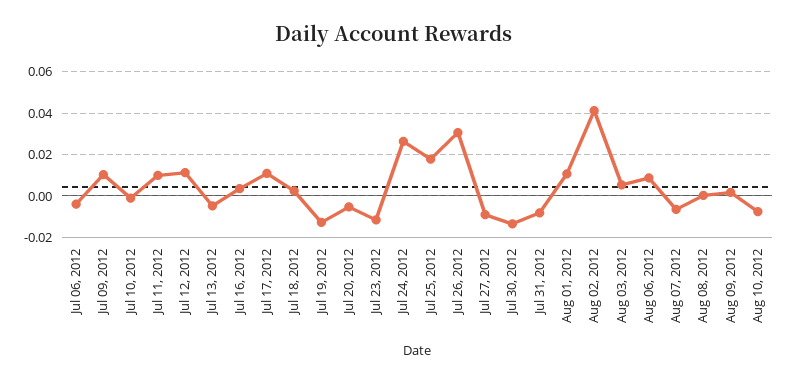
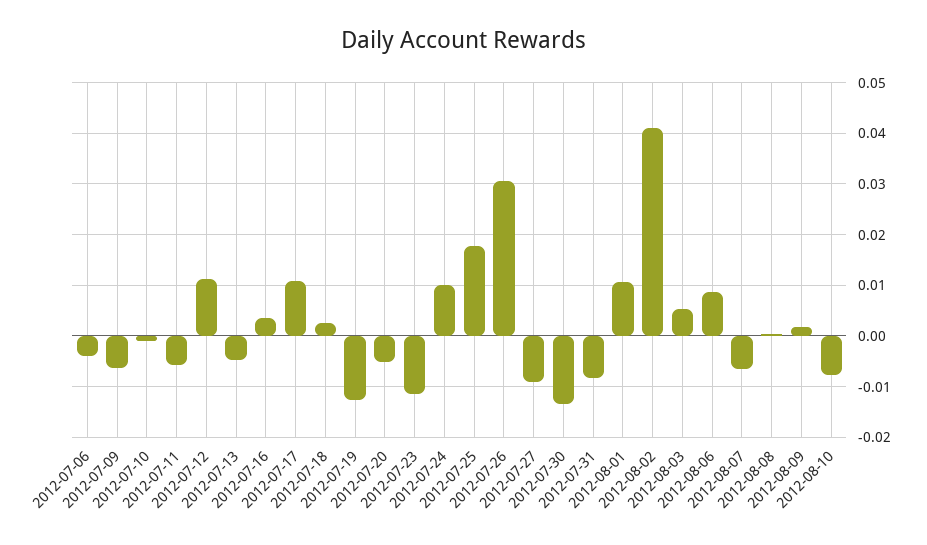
Jul 09, 2012: 0.01 -> -0.006
Jul 11, 2012: 0.01 -> -0.006
Jul 24, 2012: 0.025 -> 0.01

